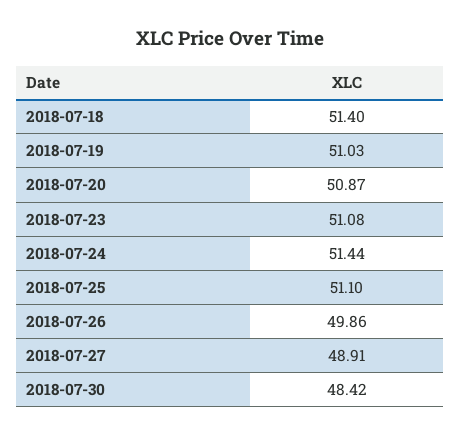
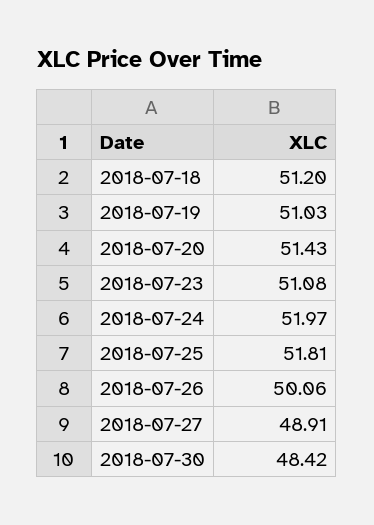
2018-07-18: 51.4 -> 51.2
2018-07-20: 50.87 -> 51.43
2018-07-24: 51.44 -> 51.97
2018-07-25: 51.1 -> 51.81
2018-07-26: 49.86 -> 50.06

